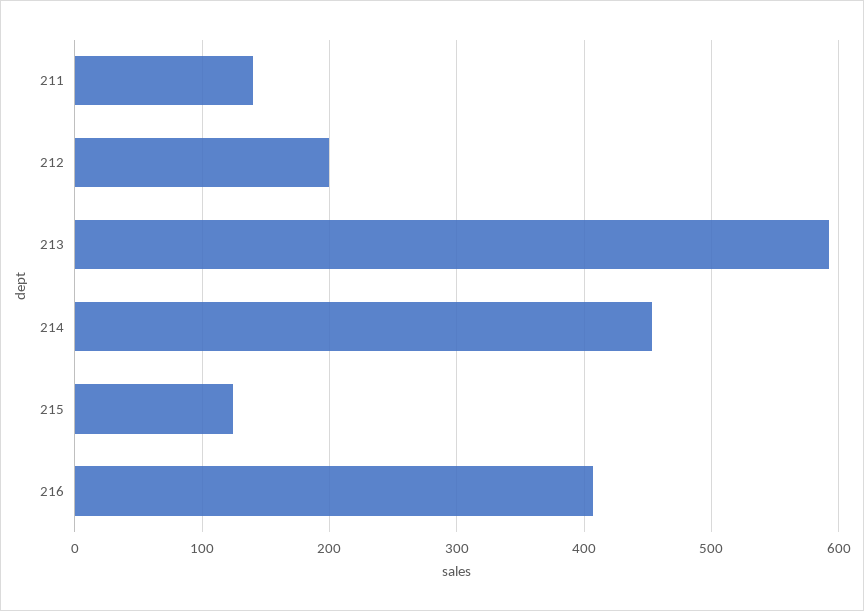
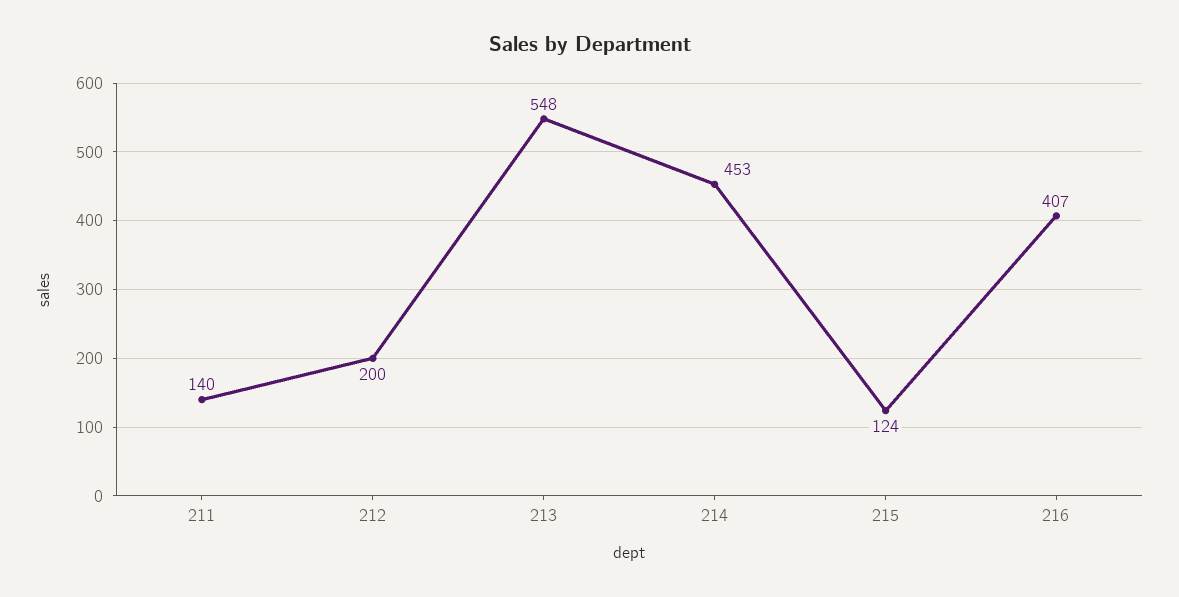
213: 590 -> 548

